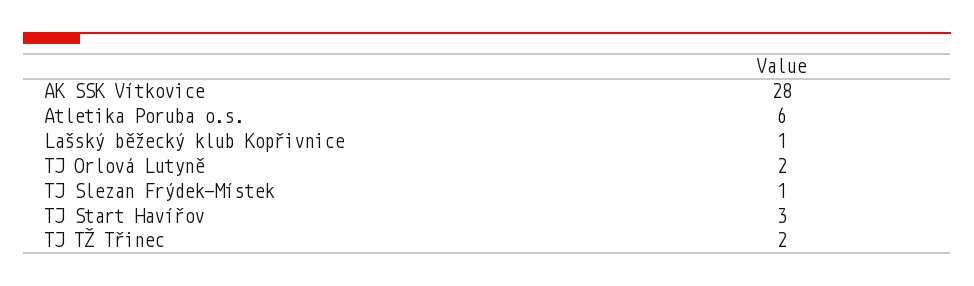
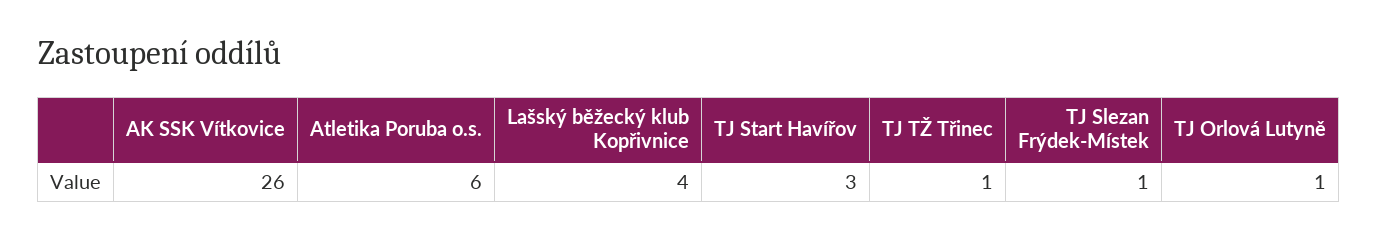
AK SSK Vítkovice: 28 -> 26
Lašský běžecký klub Kopřivnice: 1 -> 4
TJ Orlová Lutyně: 2 -> 1
TJ TŽ Třinec: 2 -> 1

